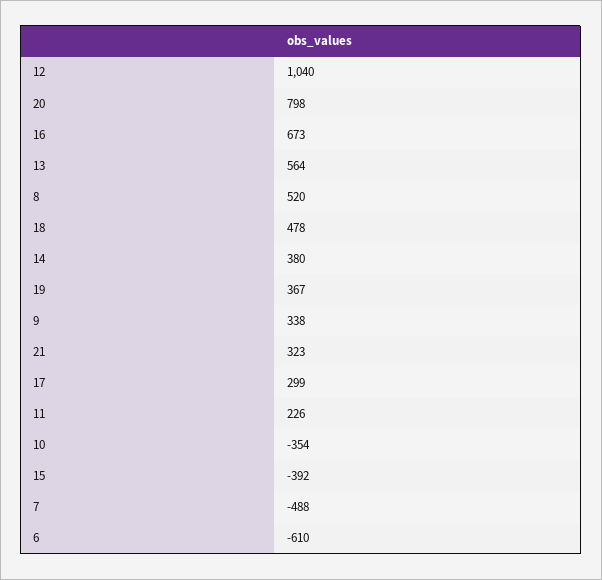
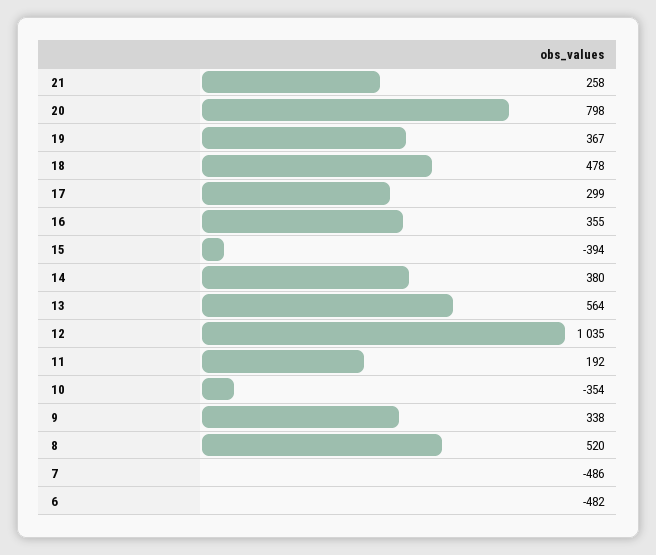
12: 1040 -> 1035
16: 673 -> 355
21: 323 -> 258
11: 226 -> 192
15: -392 -> -394
7: -488 -> -486
6: -610 -> -482

